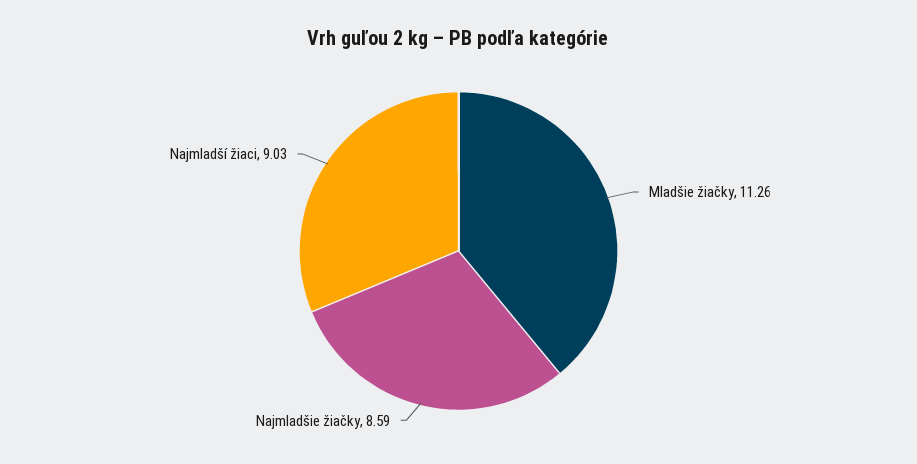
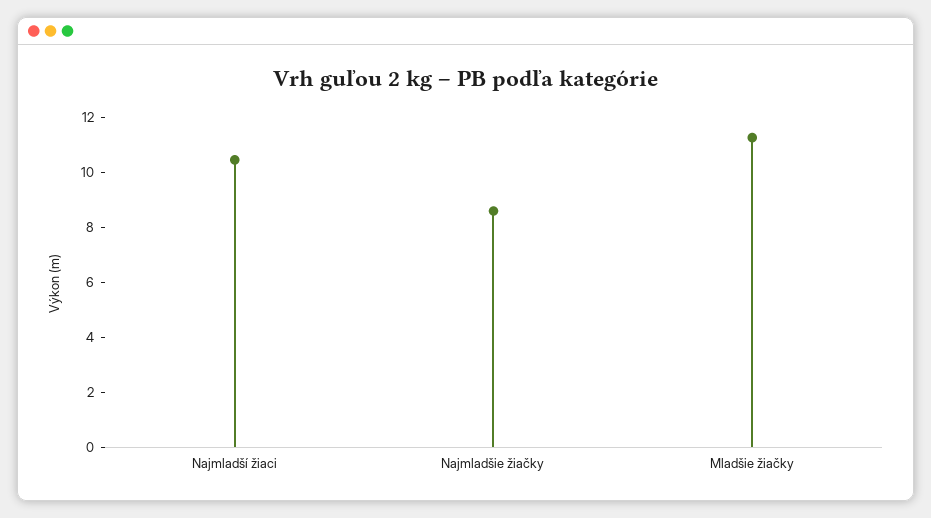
Najmladší žiaci: 9.03 -> 10.5

